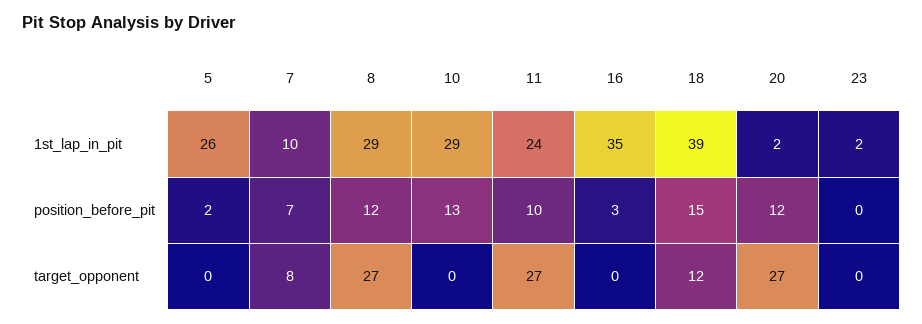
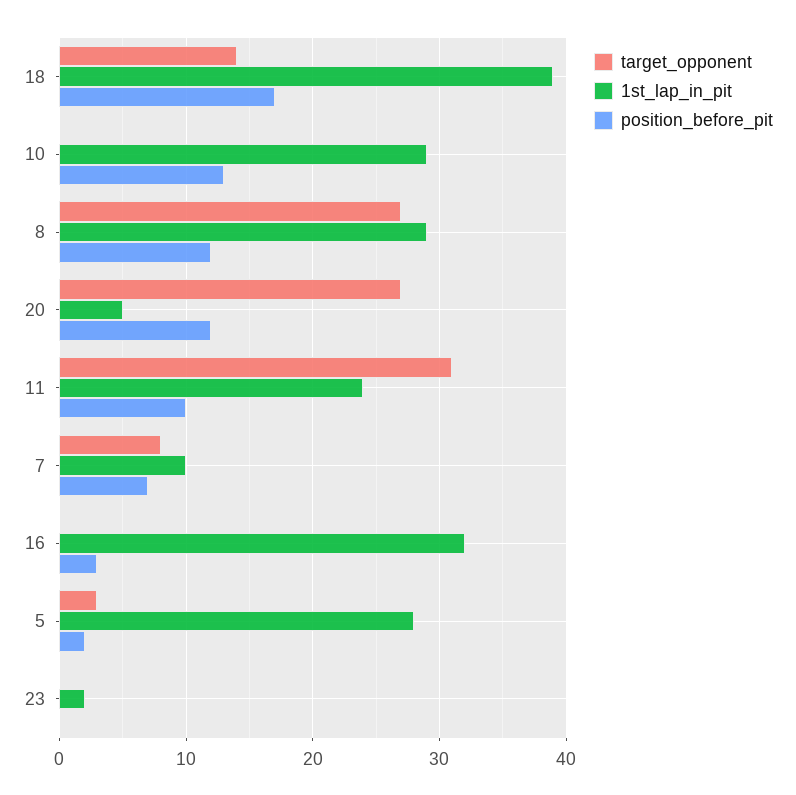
1st_lap_in_pit, 5: 26 -> 28
1st_lap_in_pit, 16: 35 -> 32
1st_lap_in_pit, 20: 2 -> 5
position_before_pit, 18: 15 -> 17
target_opponent, 5: 0 -> 3
target_opponent, 11: 27 -> 31
target_opponent, 18: 12 -> 14

